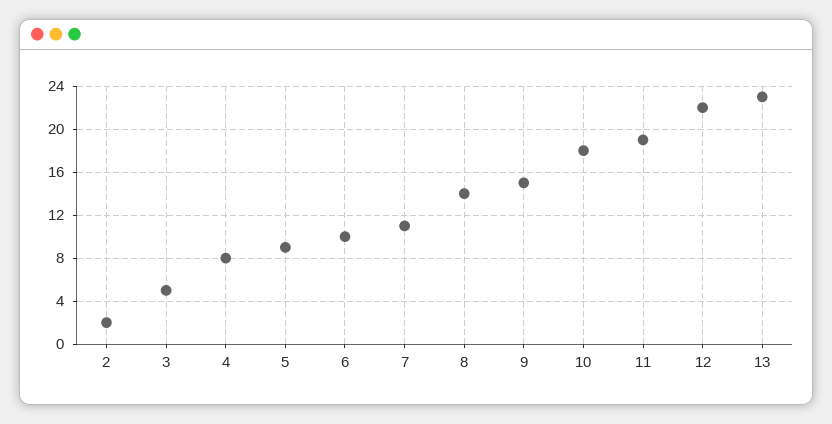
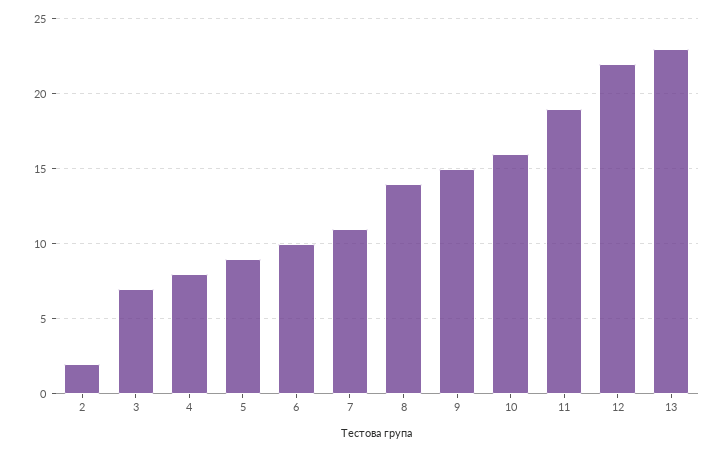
3: 5 -> 7
10: 18 -> 16

